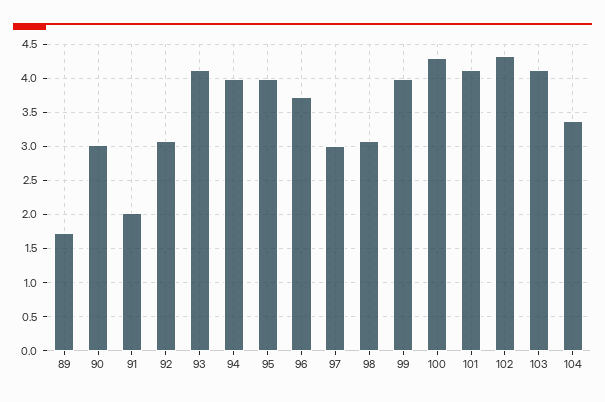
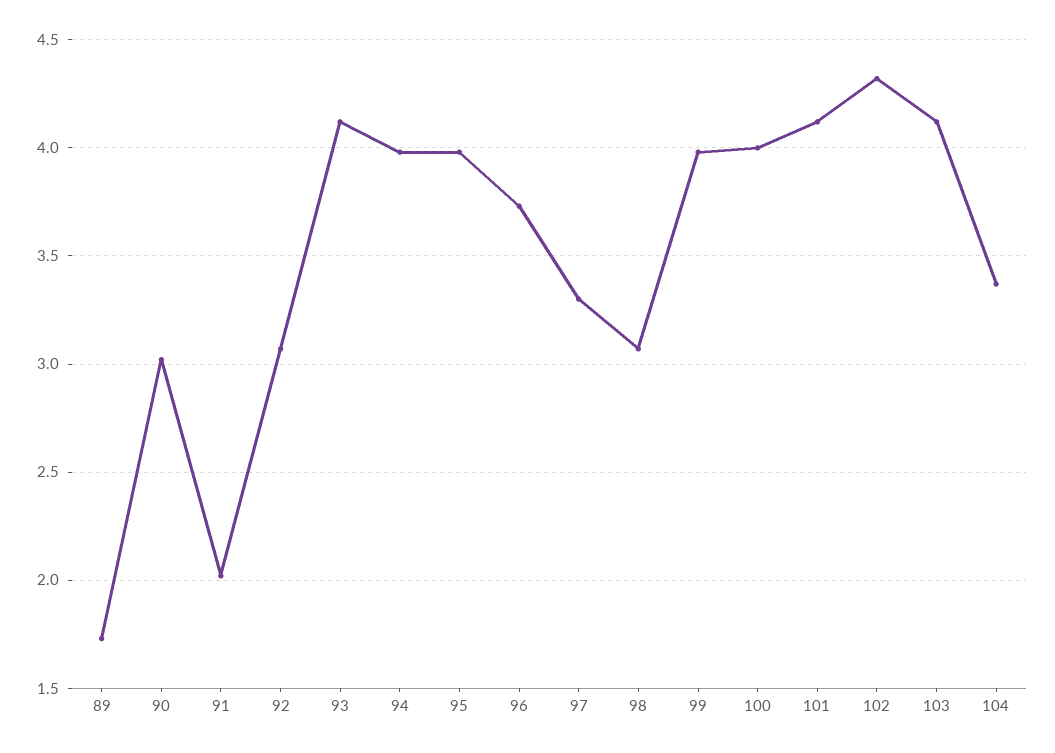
97: 3 -> 3.3
100: 4.3 -> 4

